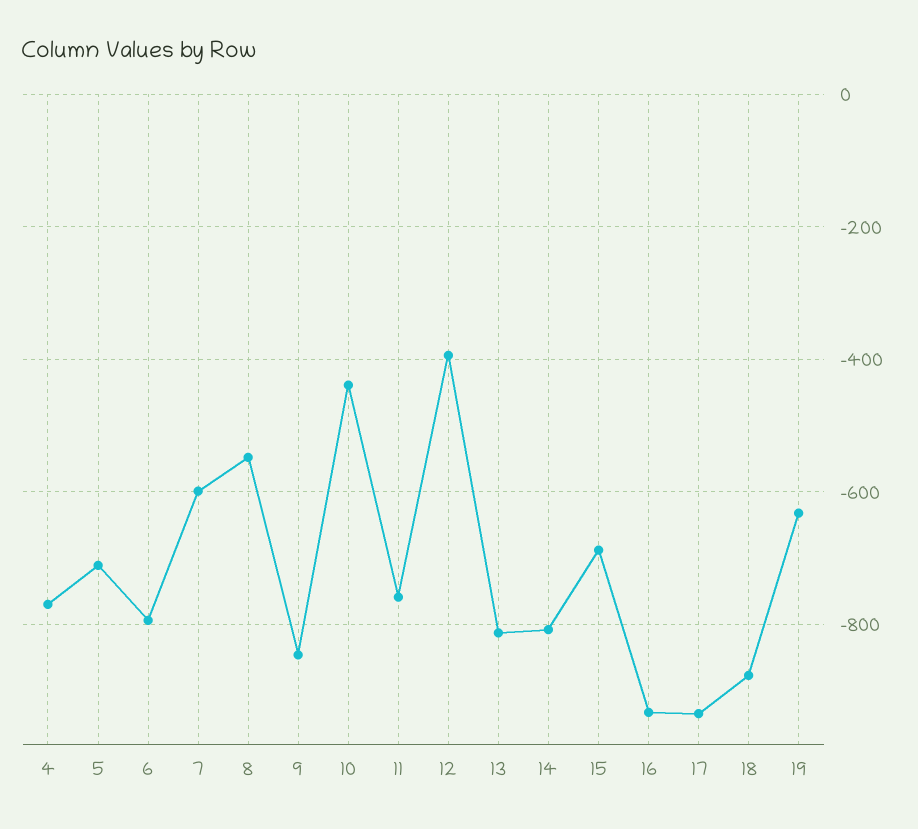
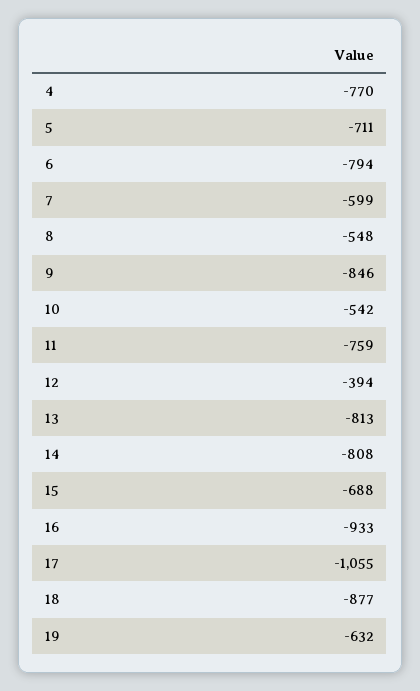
10: -440 -> -542
17: -940 -> -1055

